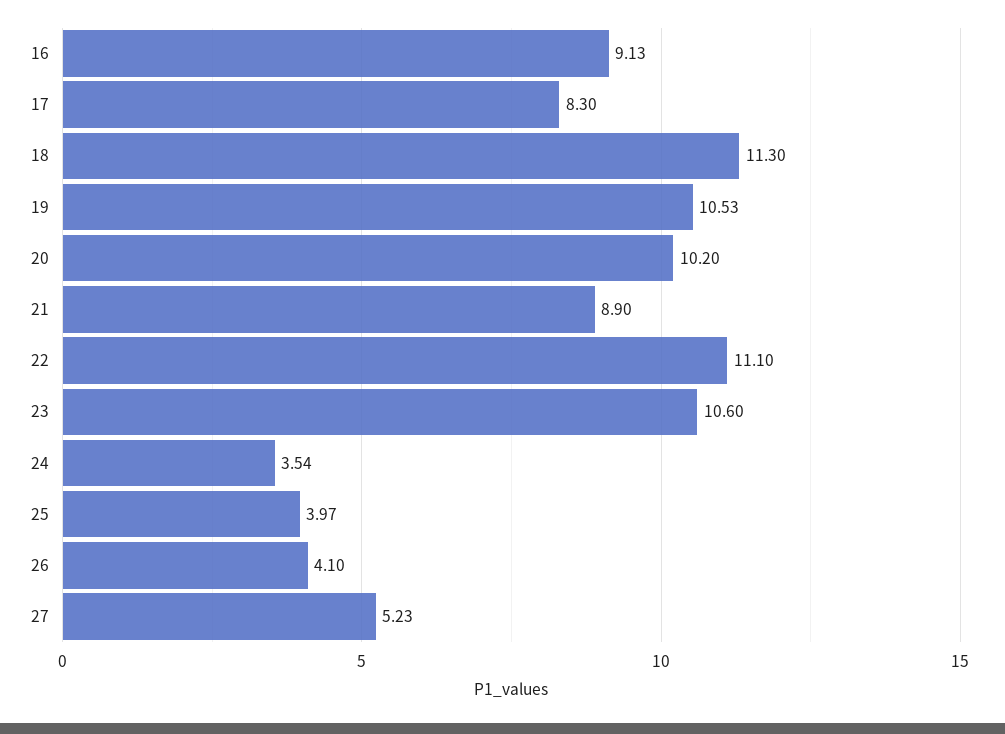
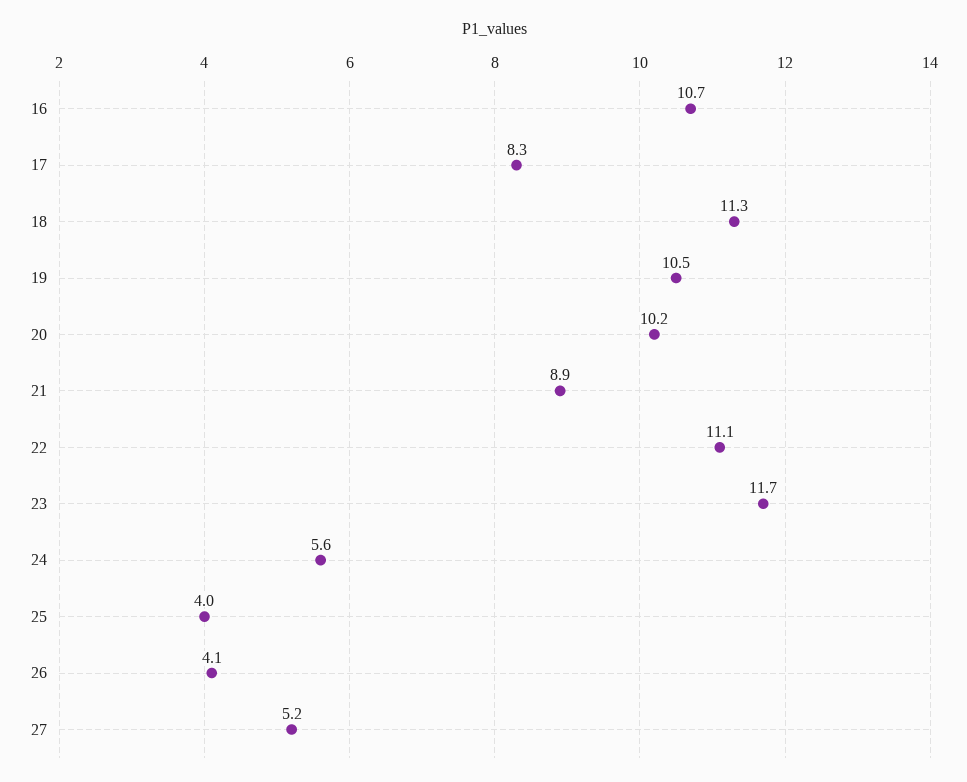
16: 9.13 -> 10.7
23: 10.6 -> 11.7
24: 3.54 -> 5.6

